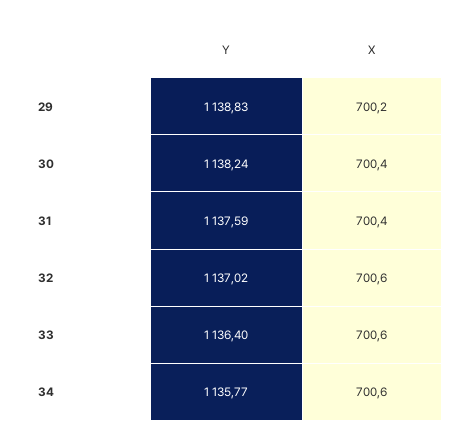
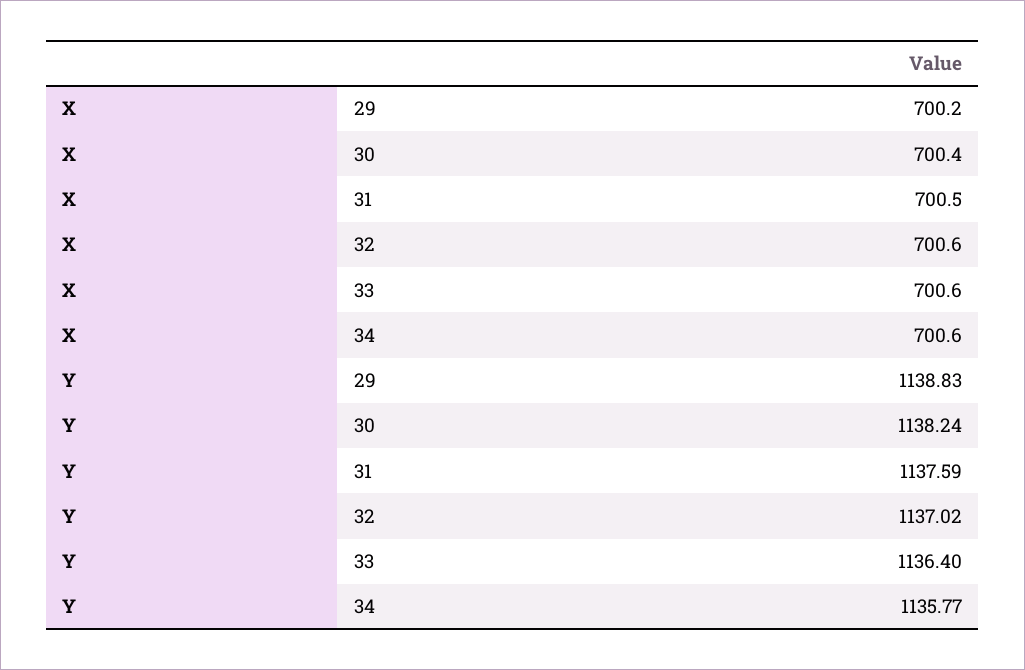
X, 31: 700.4 -> 700.5

